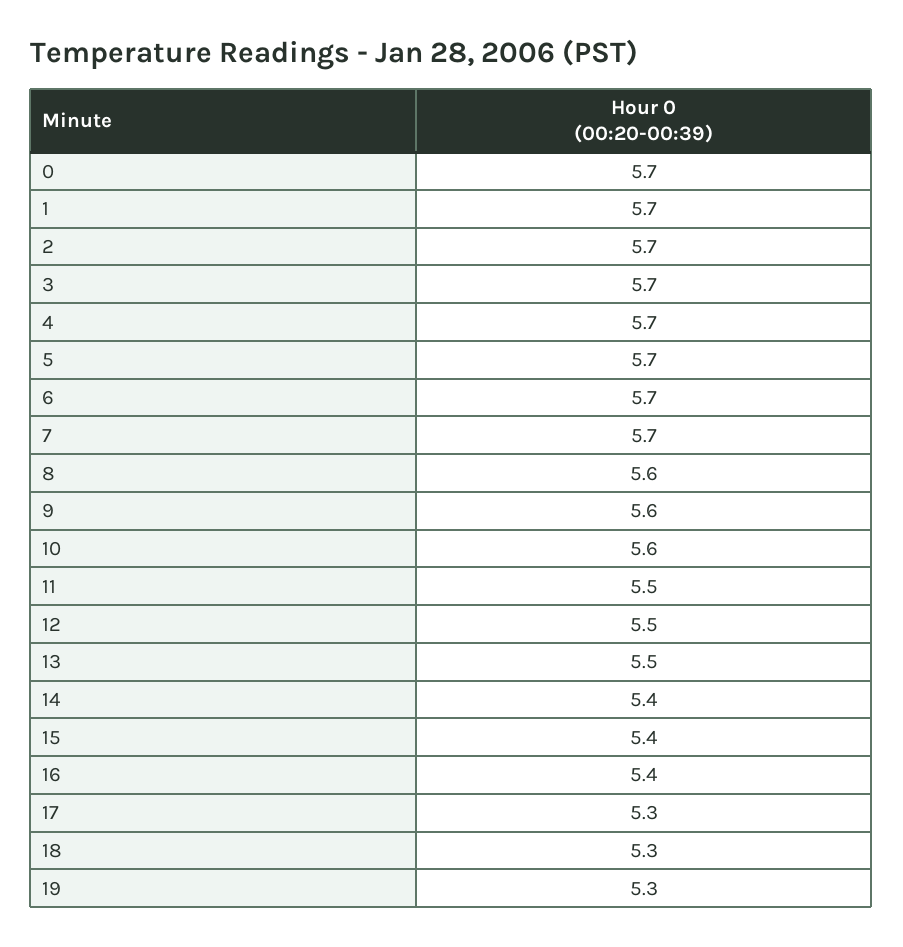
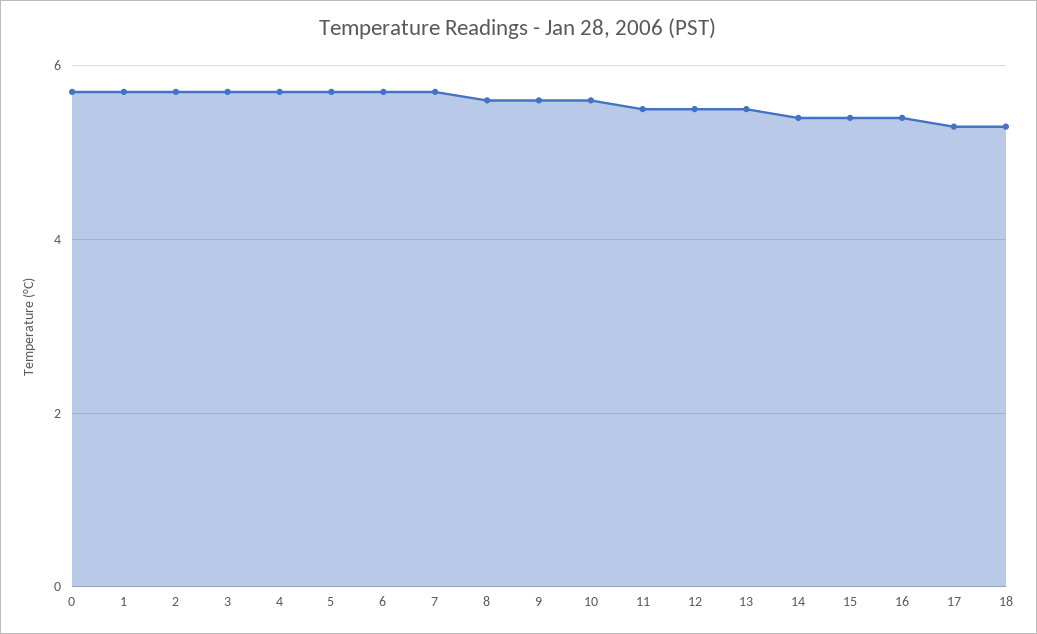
19: 5.3 -> none

